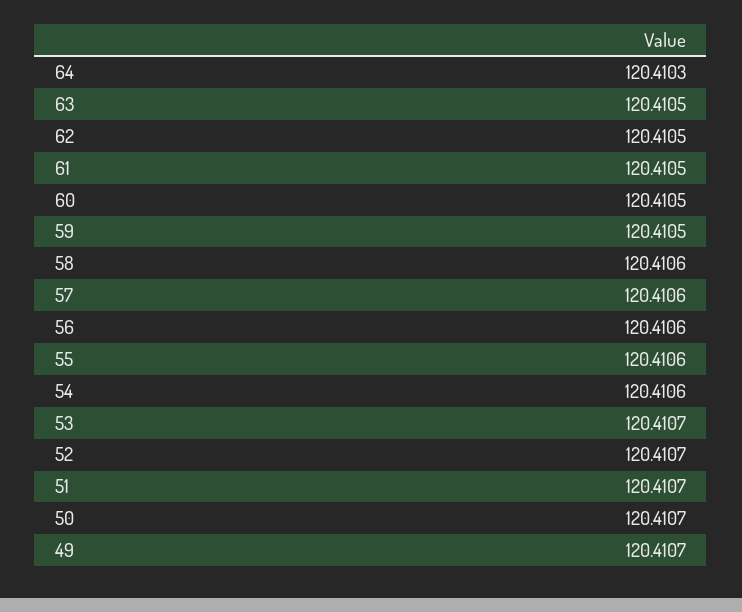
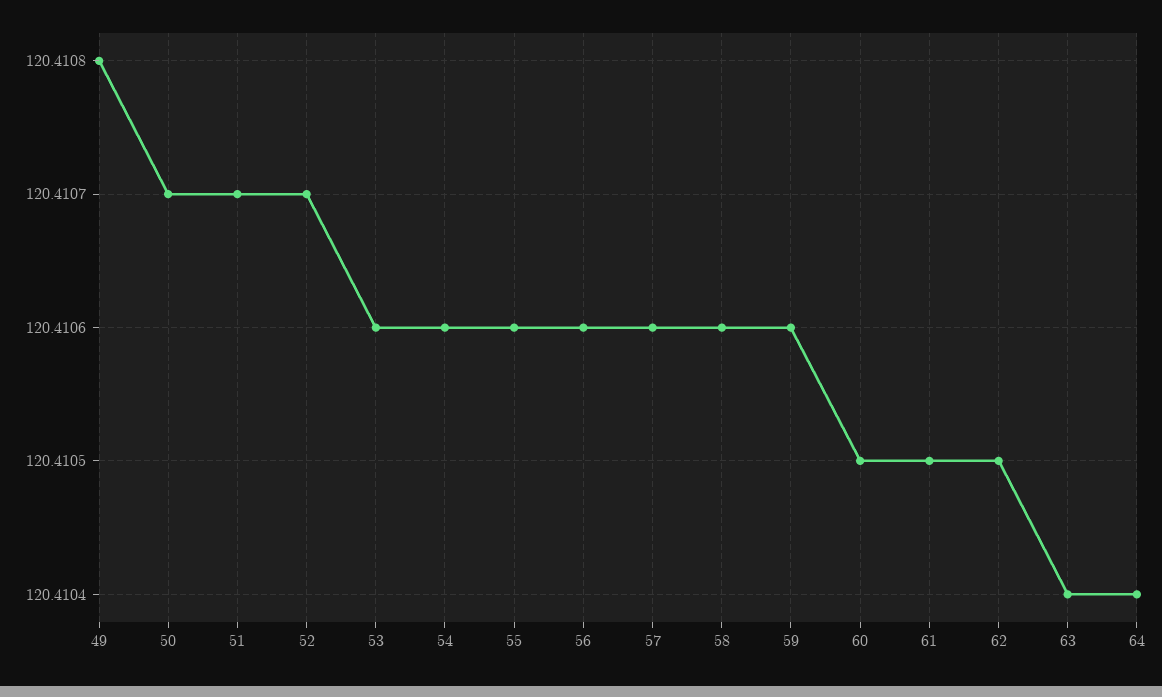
64: 120.4103 -> 120.4104
63: 120.4105 -> 120.4104
59: 120.4105 -> 120.4106
53: 120.4107 -> 120.4106
49: 120.4107 -> 120.4108

